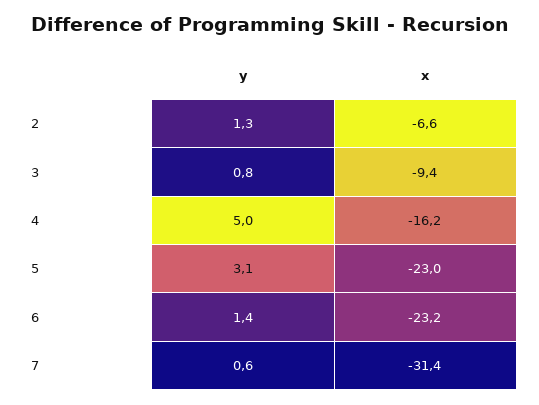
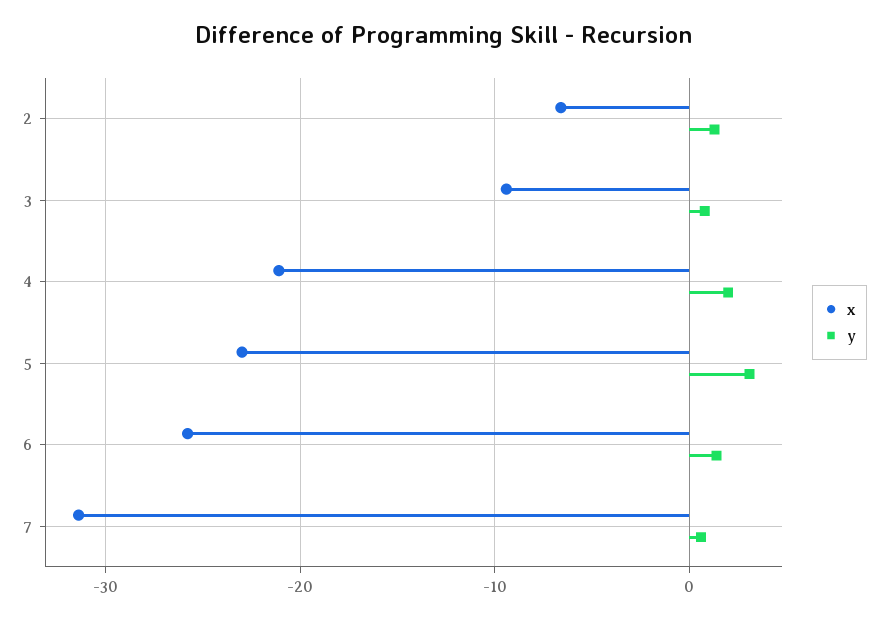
y, 4: 5 -> 2
x, 4: -16.2 -> -21
x, 6: -23.2 -> -26

